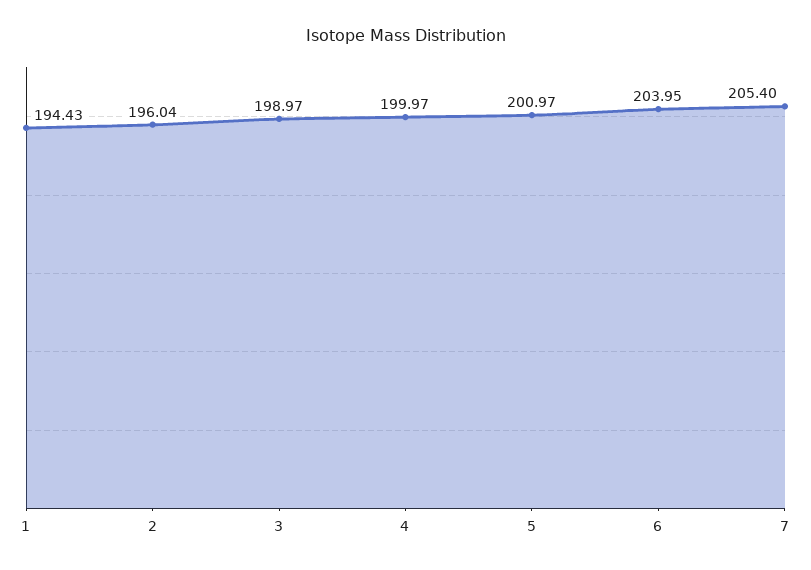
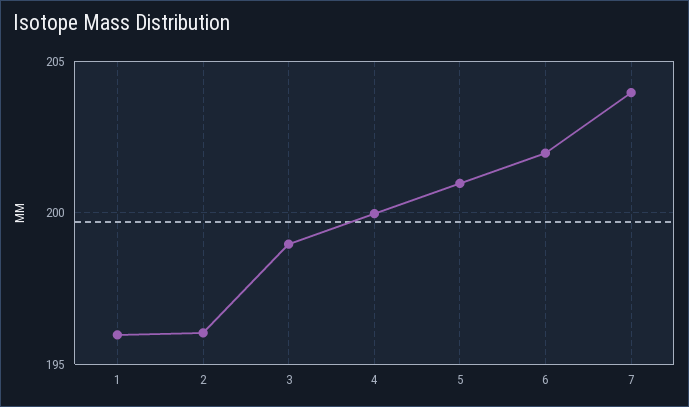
1: 194.43 -> 196
6: 203.95 -> 202
7: 205.4 -> 204

